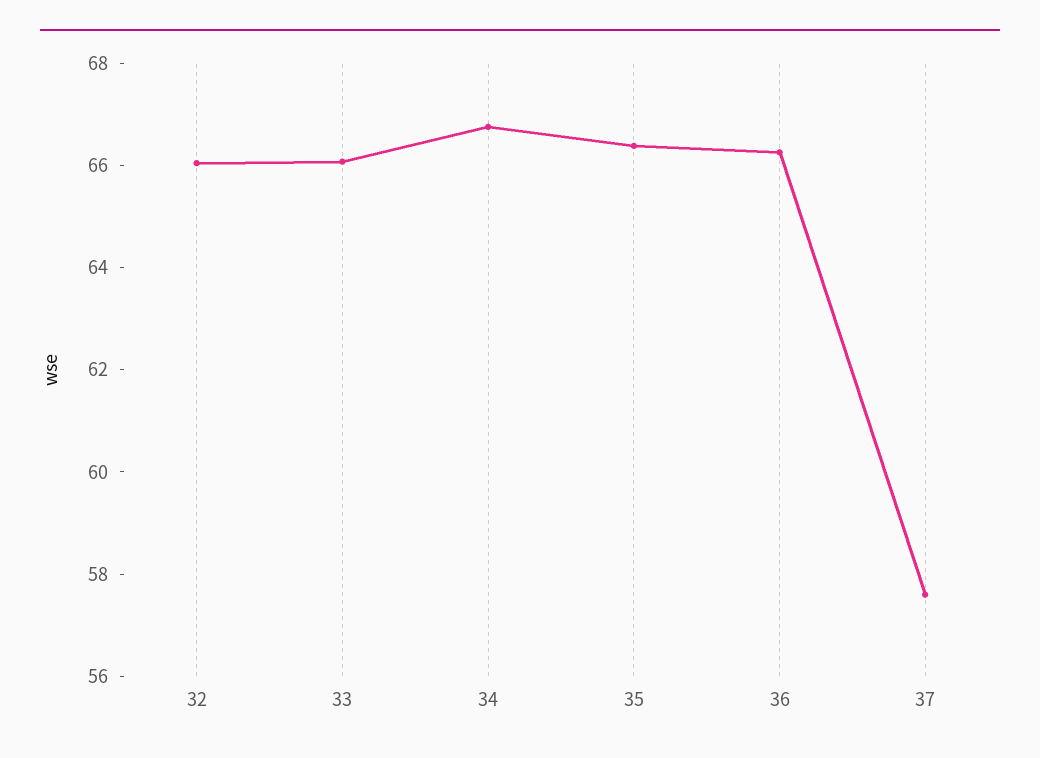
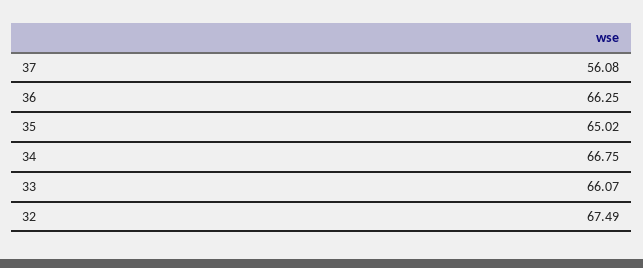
32: 66 -> 67.49
35: 66.5 -> 65.02
37: 57.5 -> 56.08

